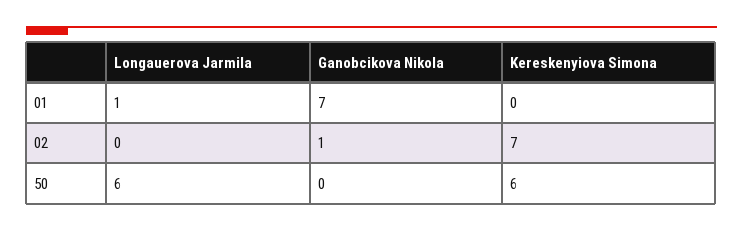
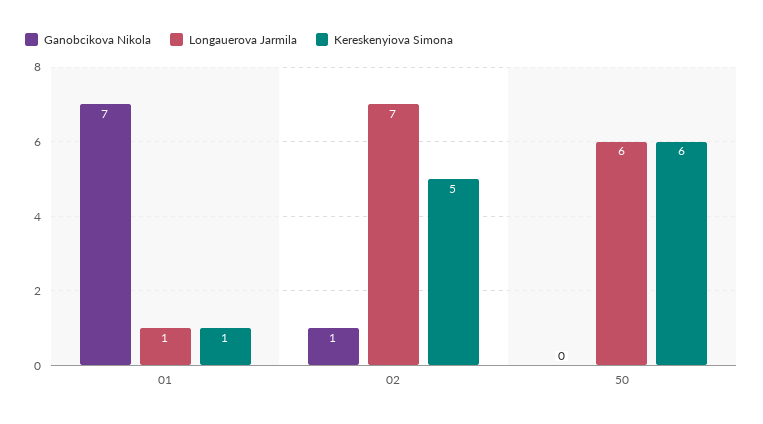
Kereskenyiova Simona, 01: 0 -> 1
Longauerova Jarmila, 02: 0 -> 7
Kereskenyiova Simona, 02: 7 -> 5

